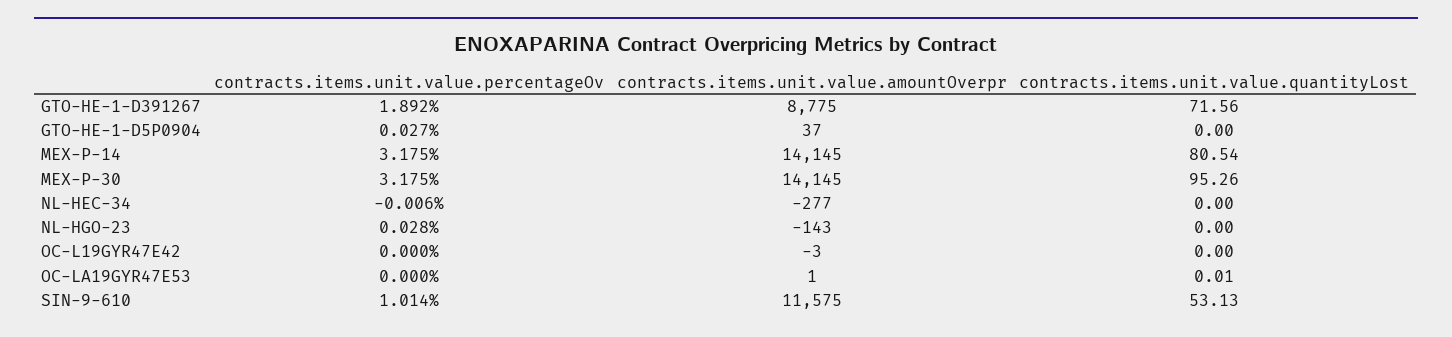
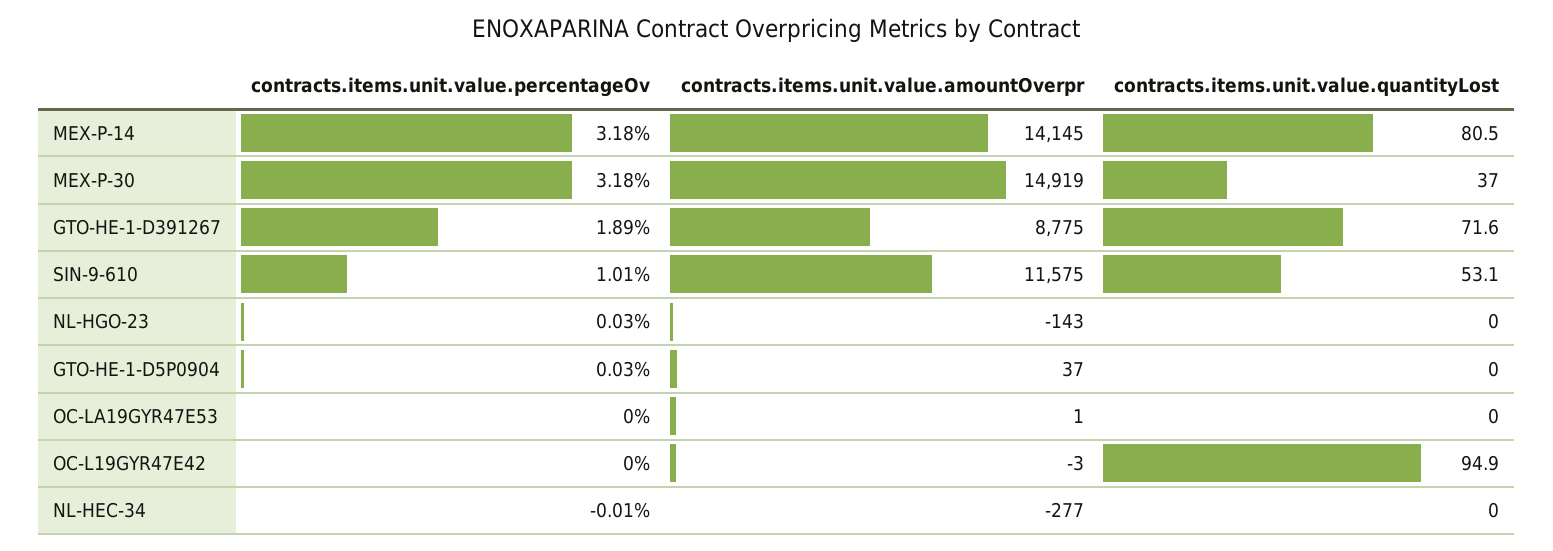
contracts.items.unit.value.amountOverpr, MEX-P-30: 14145 -> 14919
contracts.items.unit.value.quantityLost, MEX-P-30: 95.26 -> 37
contracts.items.unit.value.quantityLost, OC-L19GYR47E42: 0 -> 94.9

